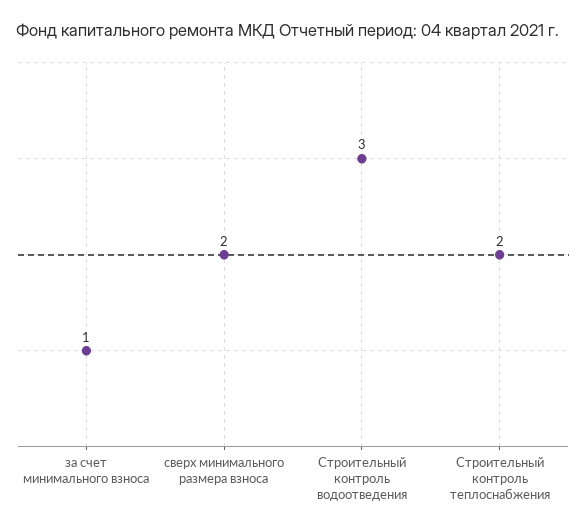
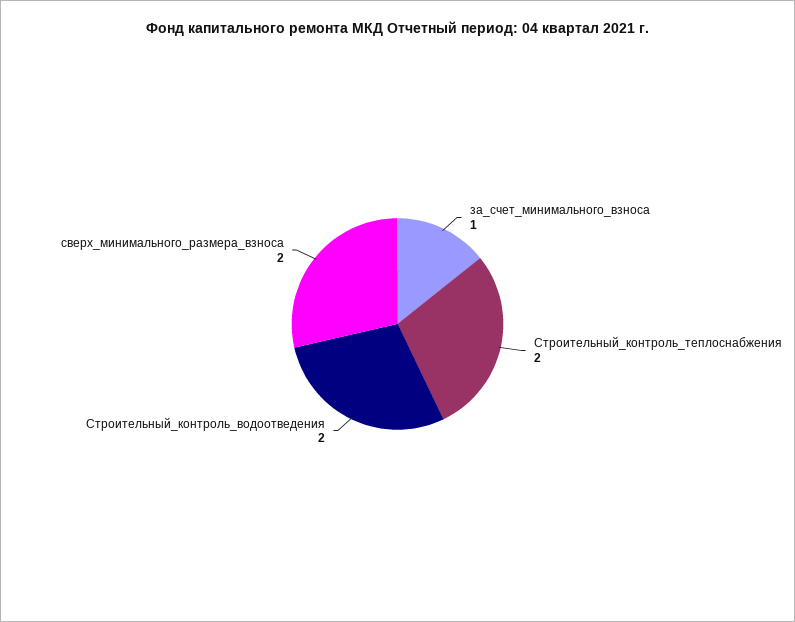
Строительный контроль водоотведения: 3 -> 2

